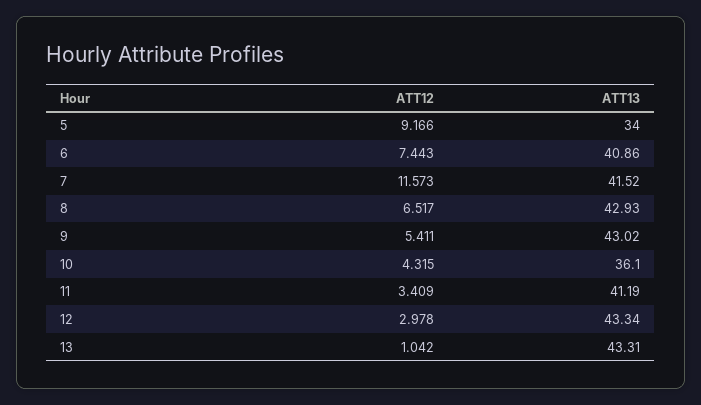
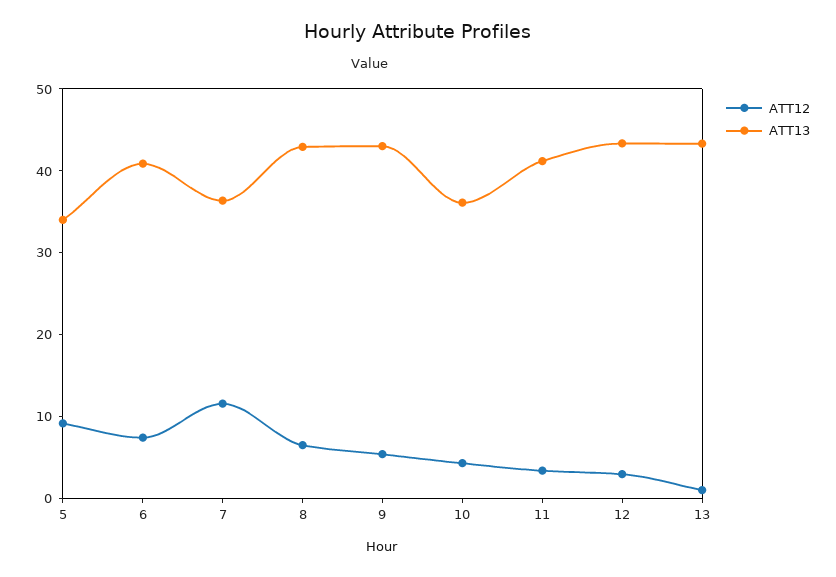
ATT13, 7: 41.52 -> 36

